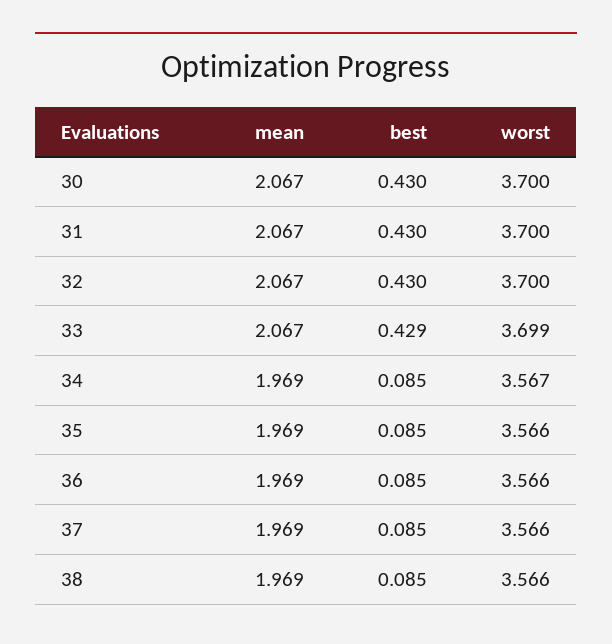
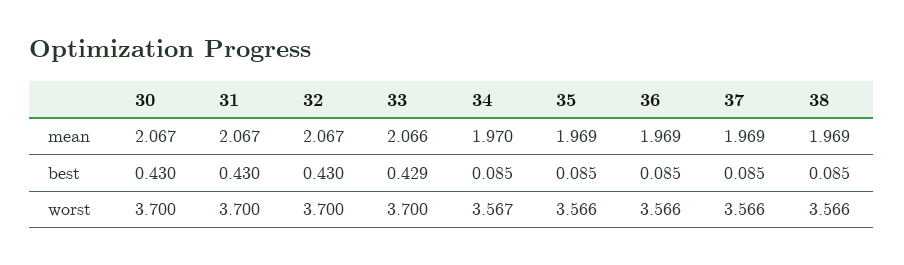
mean, 33: 2.067 -> 2.066
worst, 33: 3.699 -> 3.7
mean, 34: 1.969 -> 1.97

